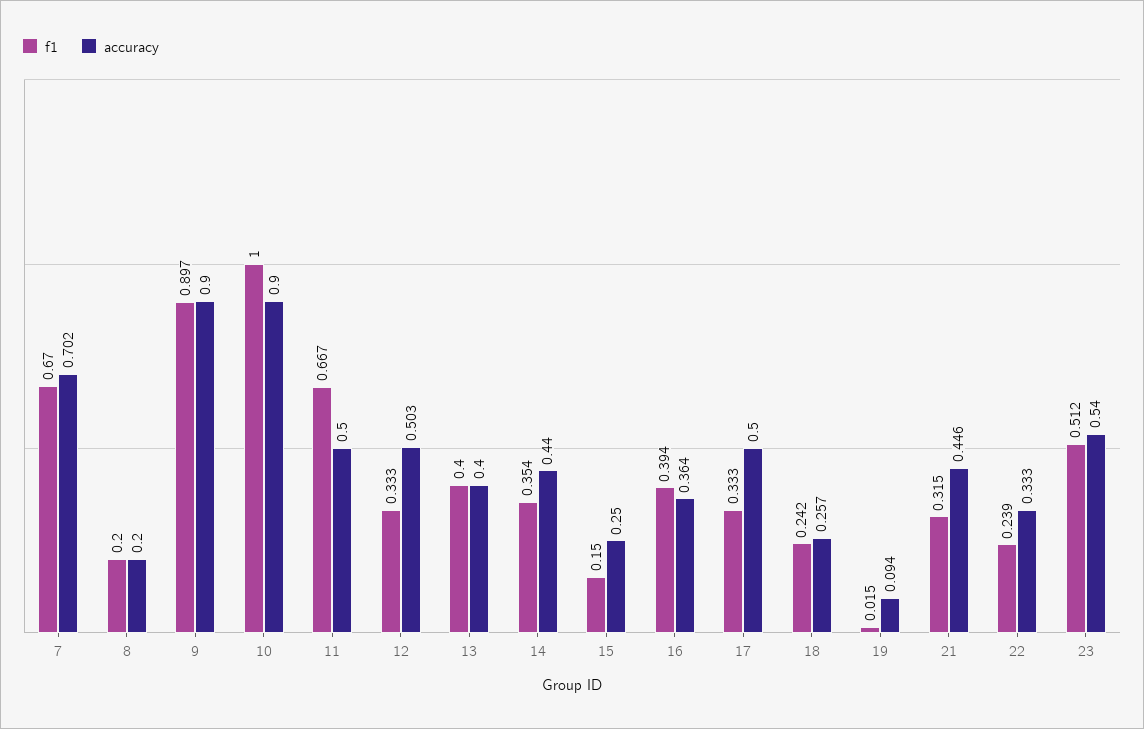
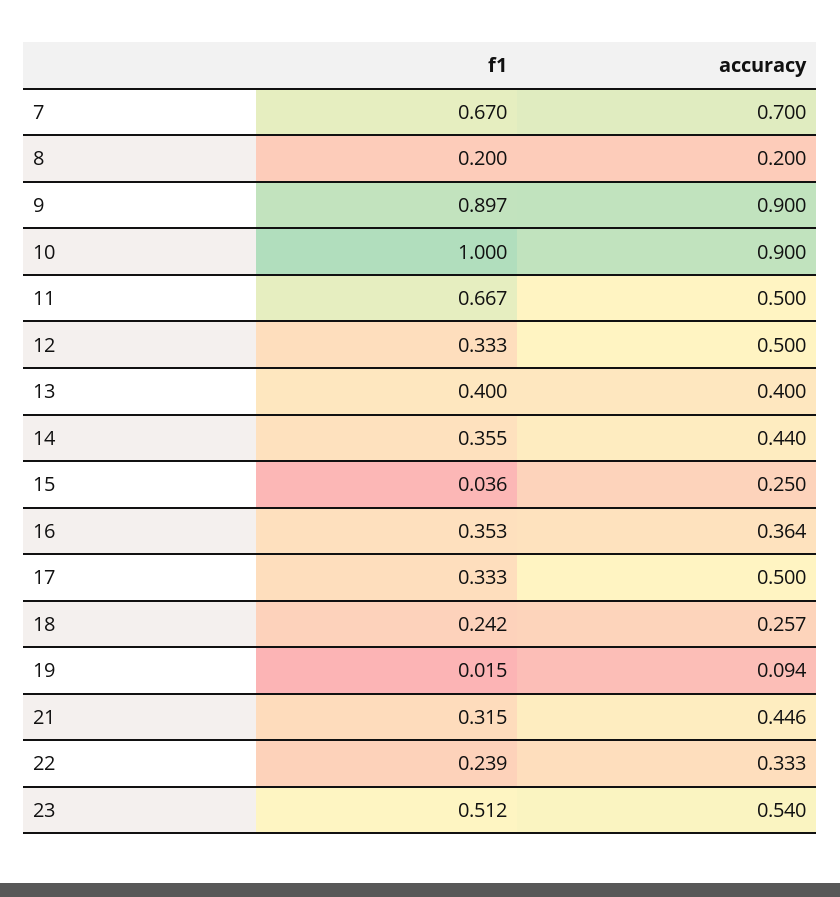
accuracy, 7: 0.702 -> 0.7
accuracy, 12: 0.503 -> 0.5
f1, 14: 0.354 -> 0.355
f1, 15: 0.15 -> 0.036
f1, 16: 0.394 -> 0.353

